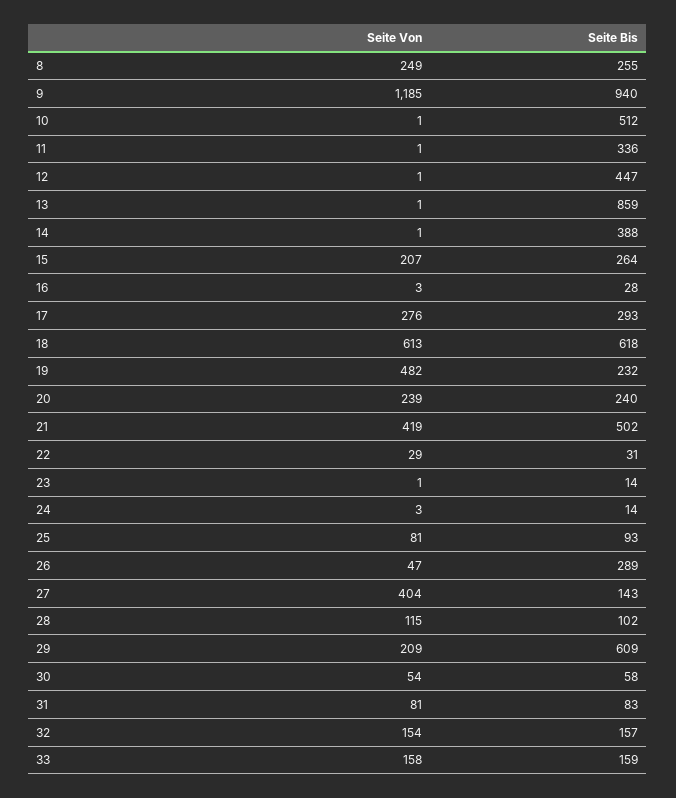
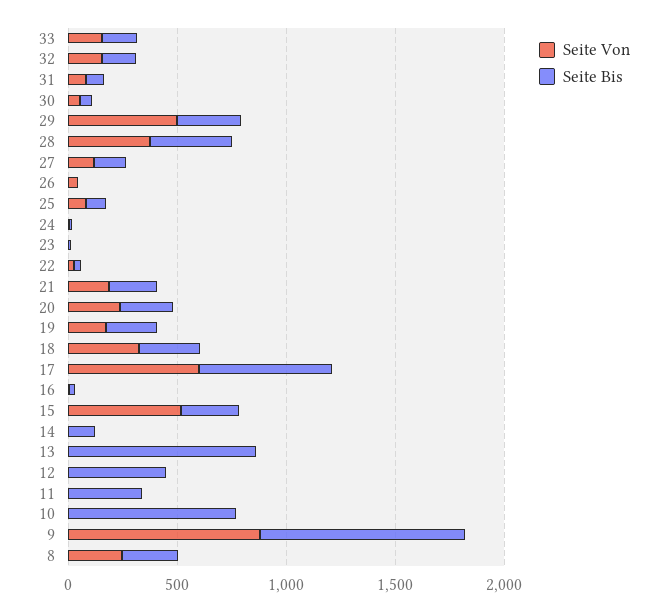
Seite Von, 9: 1185 -> 900
Seite Bis, 10: 512 -> 800
Seite Bis, 14: 388 -> 100
Seite Von, 15: 207 -> 500
Seite Von, 17: 276 -> 600
Seite Bis, 17: 293 -> 600
Seite Von, 18: 613 -> 300
Seite Bis, 18: 618 -> 300
Seite Von, 19: 482 -> 200
Seite Von, 21: 419 -> 200
Seite Bis, 21: 502 -> 200
Seite Bis, 26: 289 -> 0
Seite Von, 27: 404 -> 100
Seite Von, 28: 115 -> 400
Seite Bis, 28: 102 -> 400
Seite Von, 29: 209 -> 500
Seite Bis, 29: 609 -> 300

